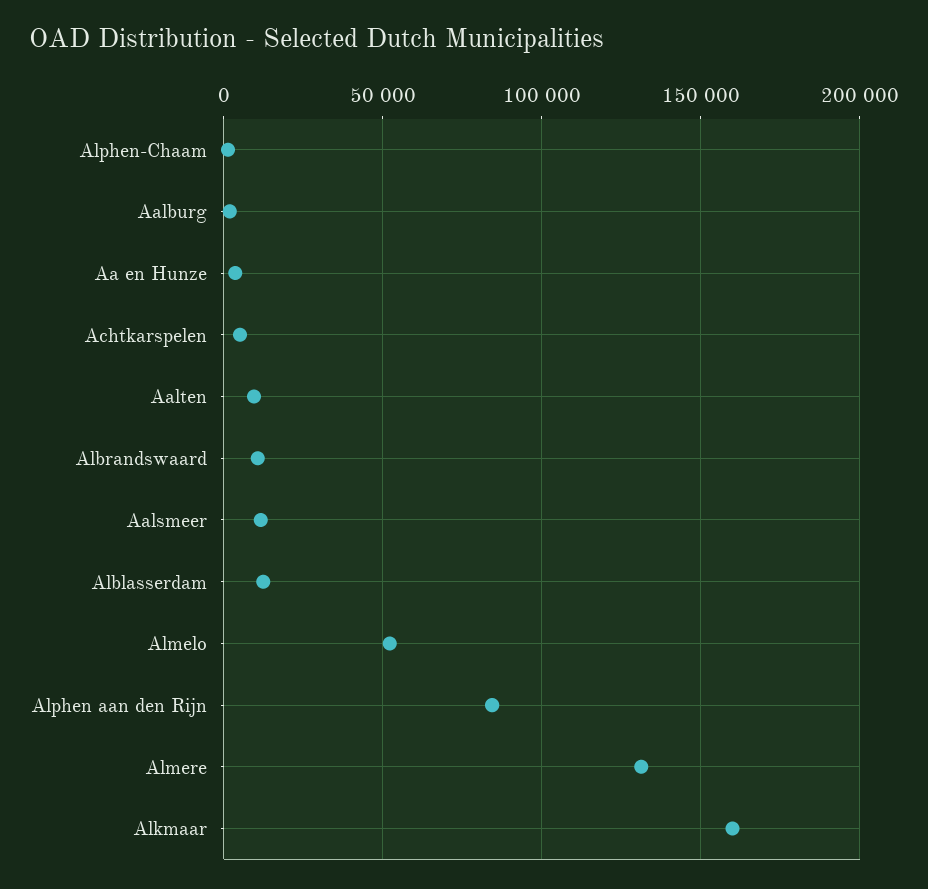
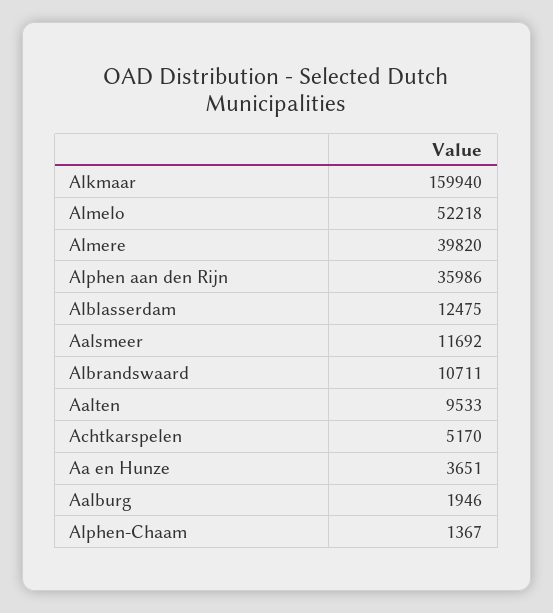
Alphen aan den Rijn: 85000 -> 35986
Almere: 130000 -> 39820

